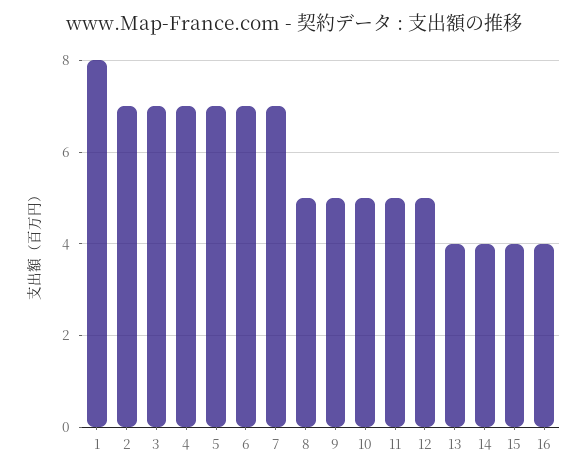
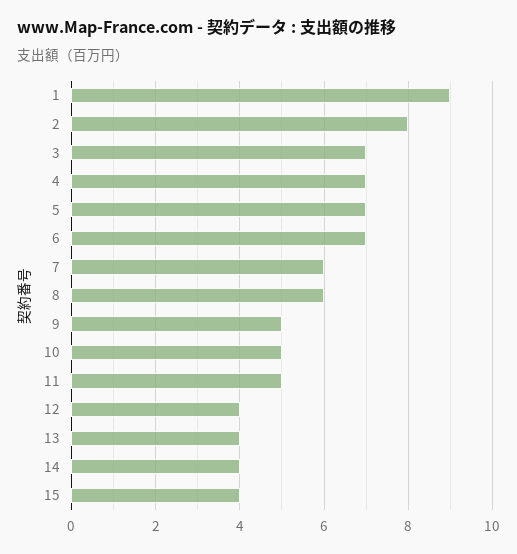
1: 8 -> 9
2: 7 -> 8
7: 7 -> 6
8: 5 -> 6
12: 5 -> 4
16: 4 -> none

